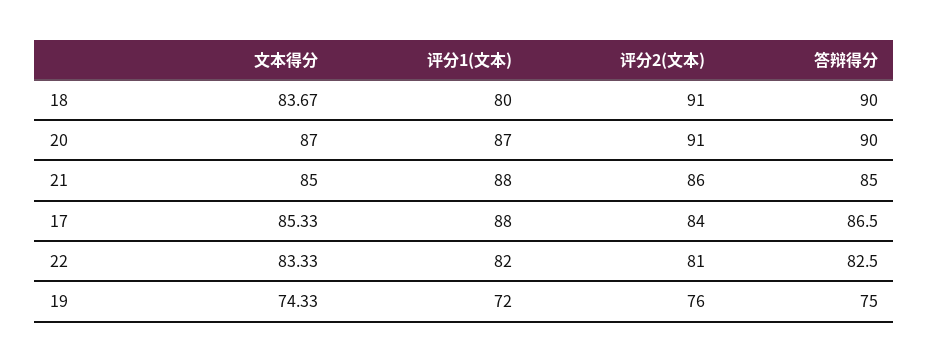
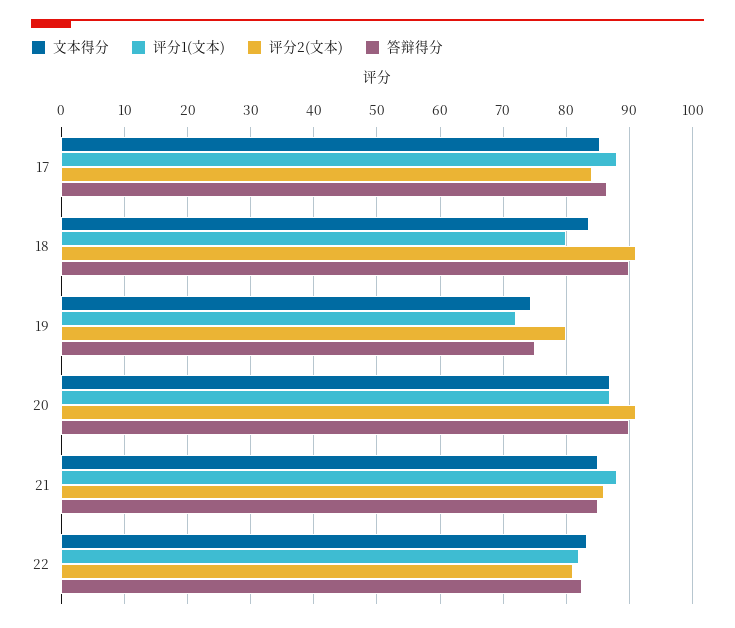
评分2(文本), 19: 76 -> 80

